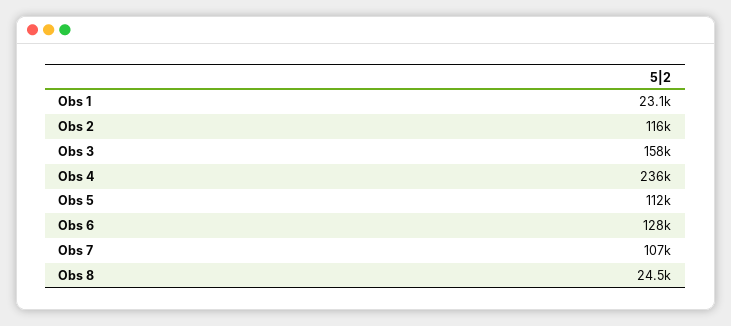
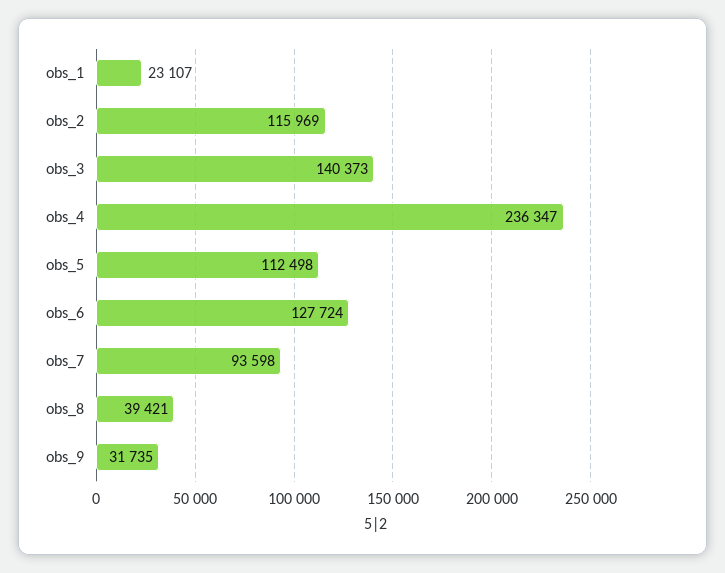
Obs 3: 158000 -> 140373
Obs 7: 107000 -> 93598
Obs 8: 24500 -> 39421
obs_9: none -> 31735

